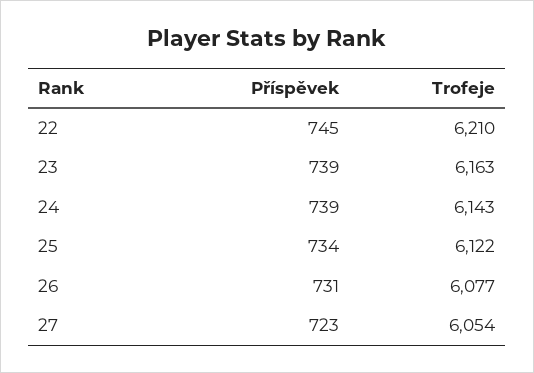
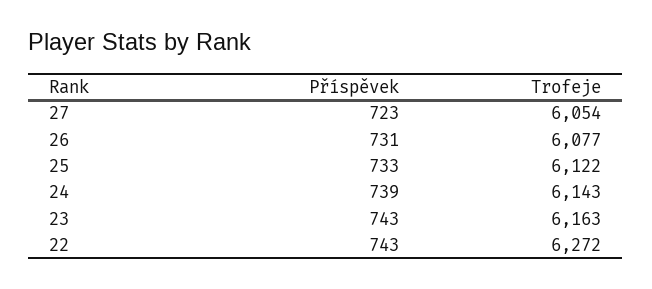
Příspěvek, 22: 745 -> 743
Trofeje, 22: 6210 -> 6272
Příspěvek, 23: 739 -> 743
Příspěvek, 25: 734 -> 733

